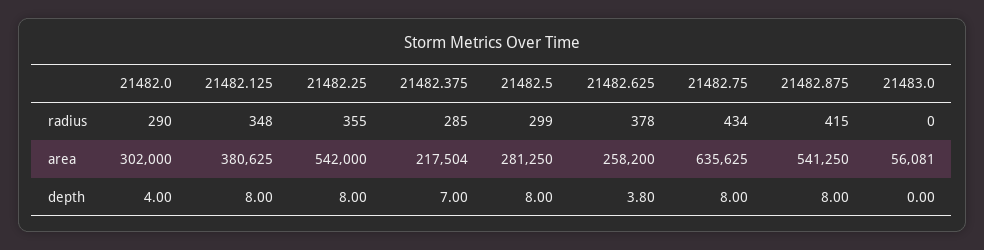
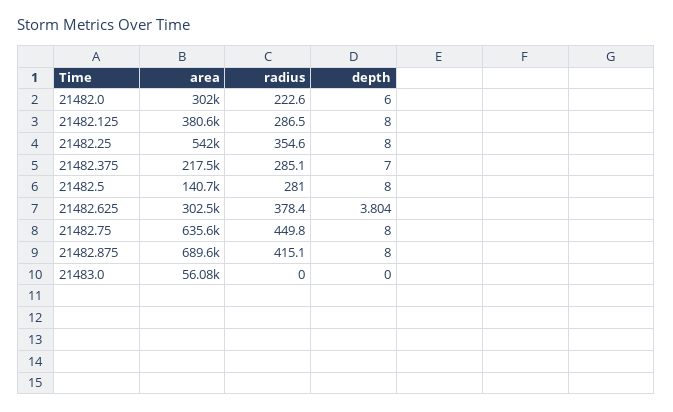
21482.0, radius: 290 -> 222.6
21482.125, radius: 348 -> 286.5
21482.5, radius: 299 -> 281
21482.75, radius: 434 -> 449.8
21482.5, area: 281250 -> 140700
21482.625, area: 258200 -> 302500
21482.875, area: 541250 -> 689600
21482.0, depth: 4 -> 6

